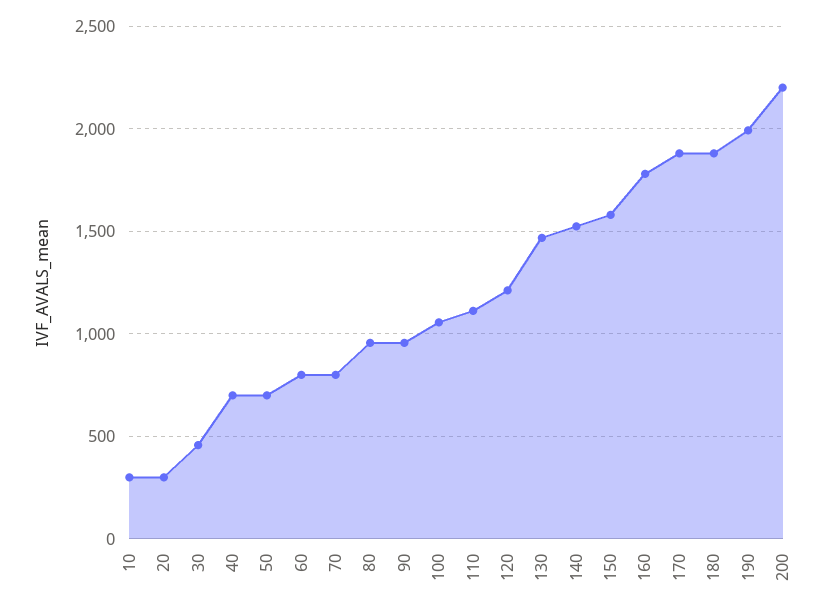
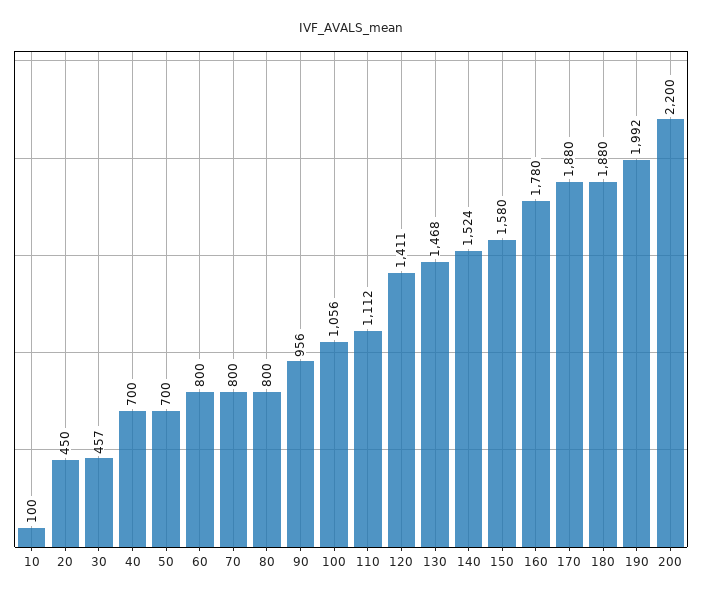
10: 300 -> 100
20: 300 -> 450
80: 950 -> 800
120: 1200 -> 1411

